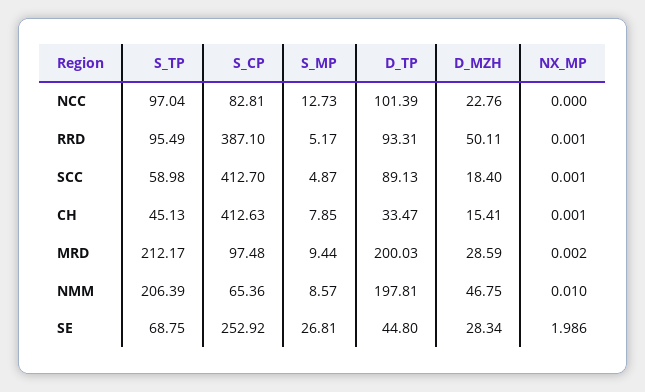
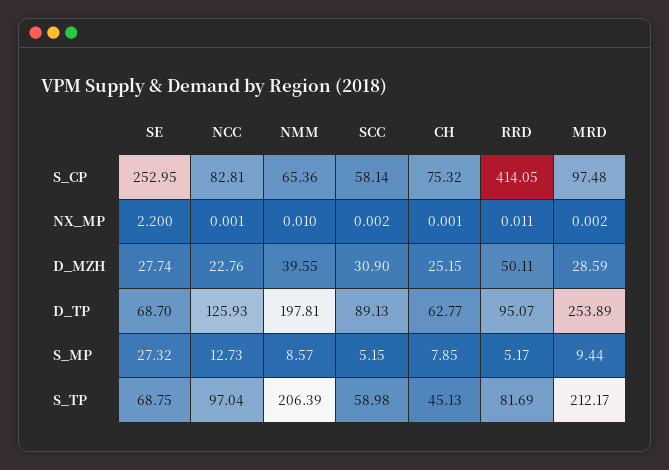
D_TP, NCC: 101.39 -> 125.93
NX_MP, NCC: 0 -> 0.001
S_TP, RRD: 95.49 -> 81.69
S_CP, RRD: 387.1 -> 414.05
D_TP, RRD: 93.31 -> 95.07
NX_MP, RRD: 0.001 -> 0.011
S_CP, SCC: 412.7 -> 58.14
S_MP, SCC: 4.87 -> 5.15
D_MZH, SCC: 18.4 -> 30.9
NX_MP, SCC: 0.001 -> 0.002
S_CP, CH: 412.63 -> 75.32
D_TP, CH: 33.47 -> 62.77
D_MZH, CH: 15.41 -> 25.15
D_TP, MRD: 200.03 -> 253.89
D_MZH, NMM: 46.75 -> 39.55
S_CP, SE: 252.92 -> 252.95
S_MP, SE: 26.81 -> 27.32
D_TP, SE: 44.8 -> 68.7
D_MZH, SE: 28.34 -> 27.74
NX_MP, SE: 1.986 -> 2.2

